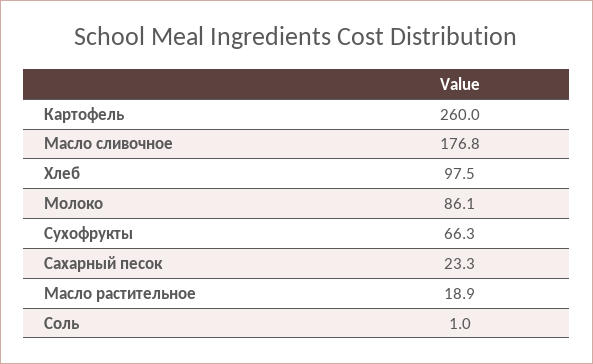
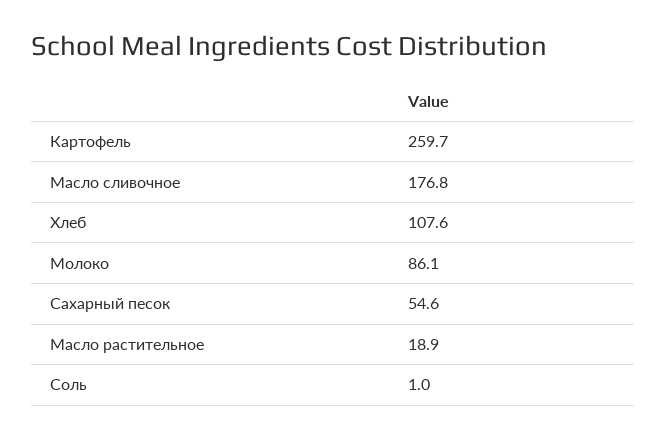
Картофель: 260 -> 259.7
Хлеб: 97.5 -> 107.6
Сухофрукты: 66.3 -> none
Сахарный песок: 23.3 -> 54.6

